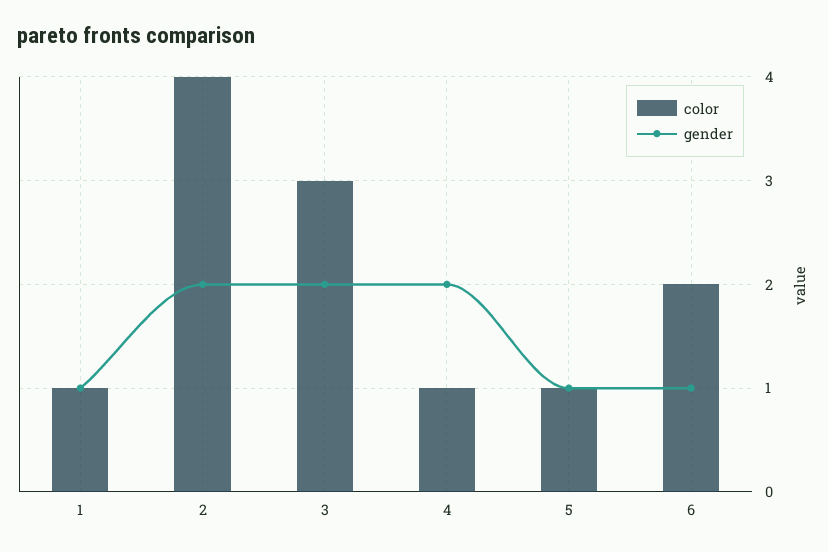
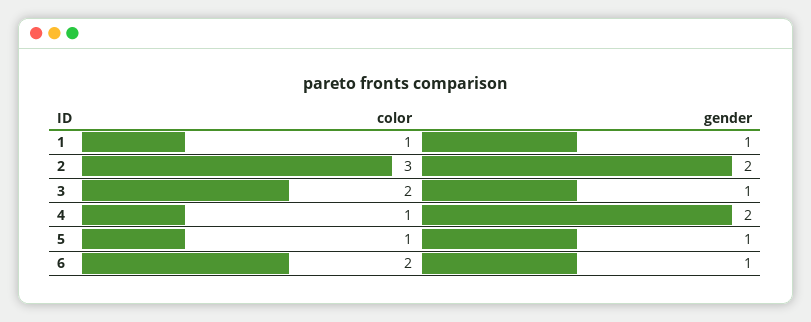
color, 2: 4 -> 3
color, 3: 3 -> 2
gender, 3: 2 -> 1

